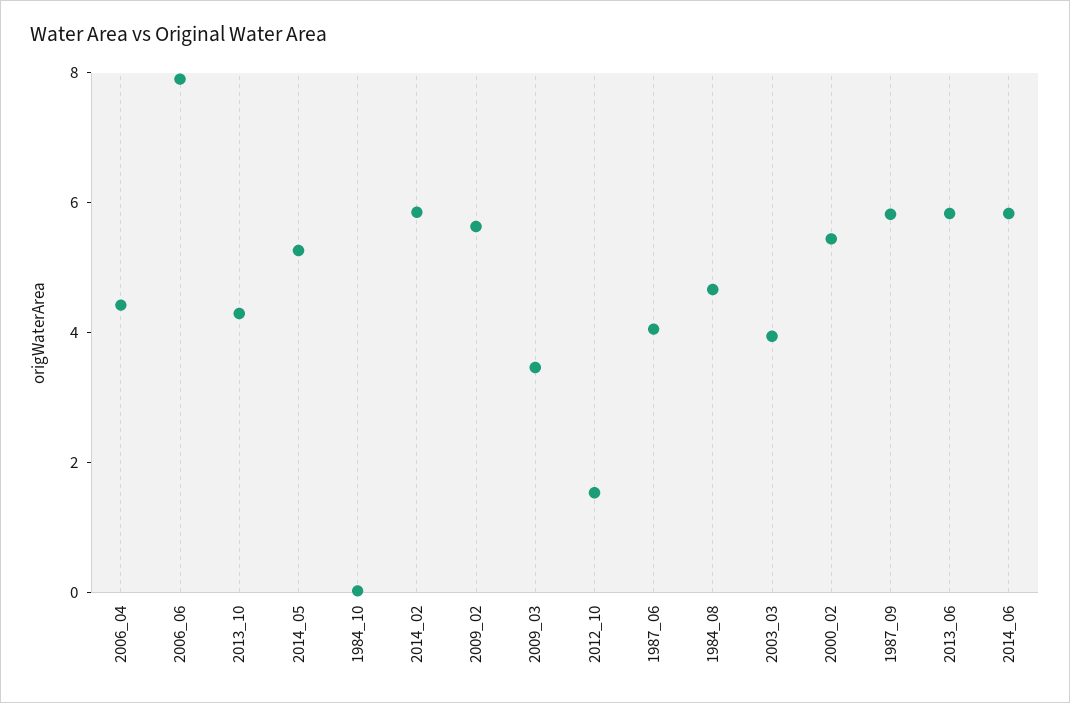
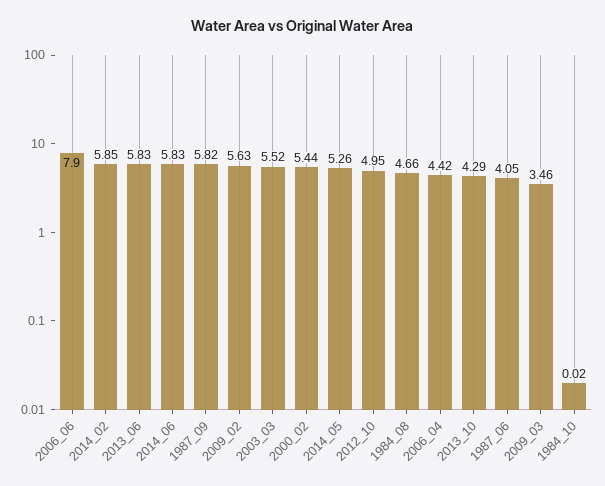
2012_10: 1.5 -> 4.95
2003_03: 4 -> 5.52

